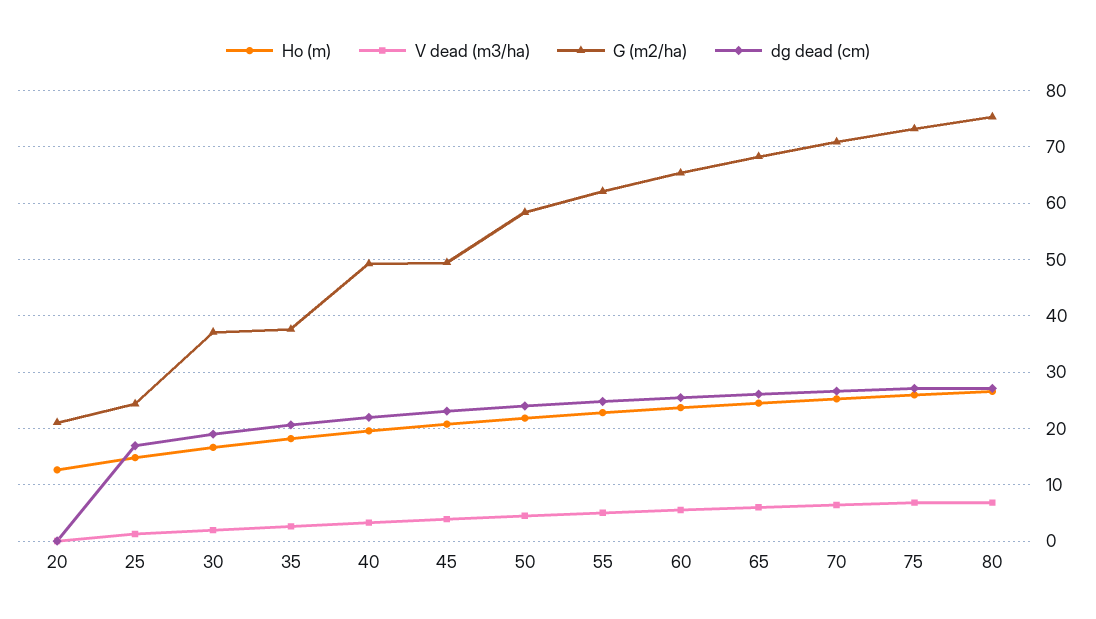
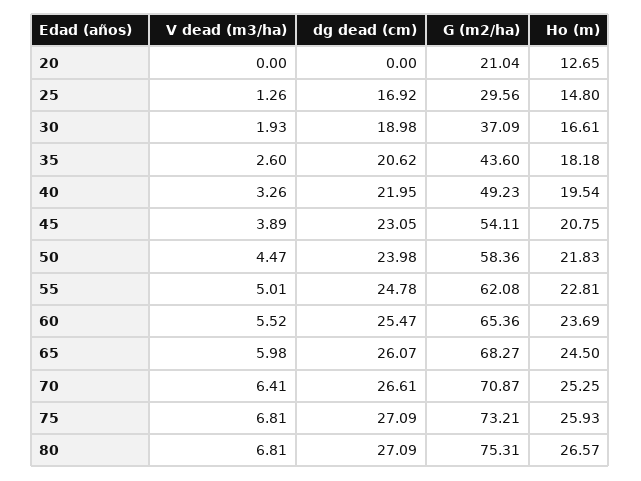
G (m2/ha), 25: 24 -> 29.56
G (m2/ha), 35: 38 -> 43.6
G (m2/ha), 45: 50 -> 54.11

